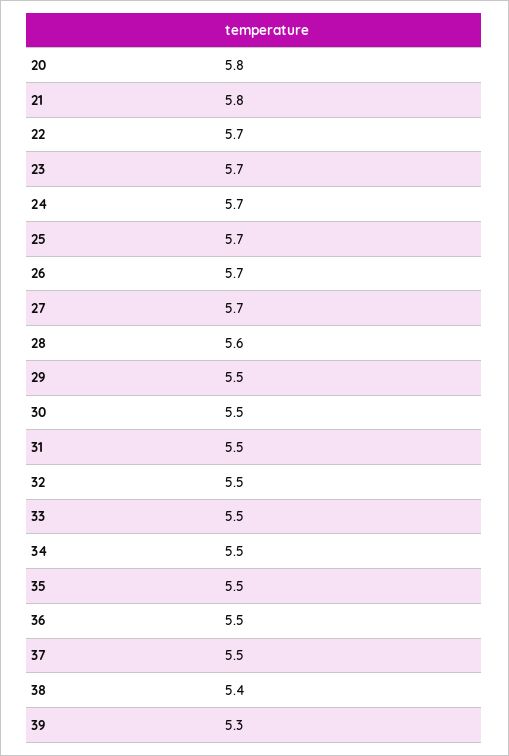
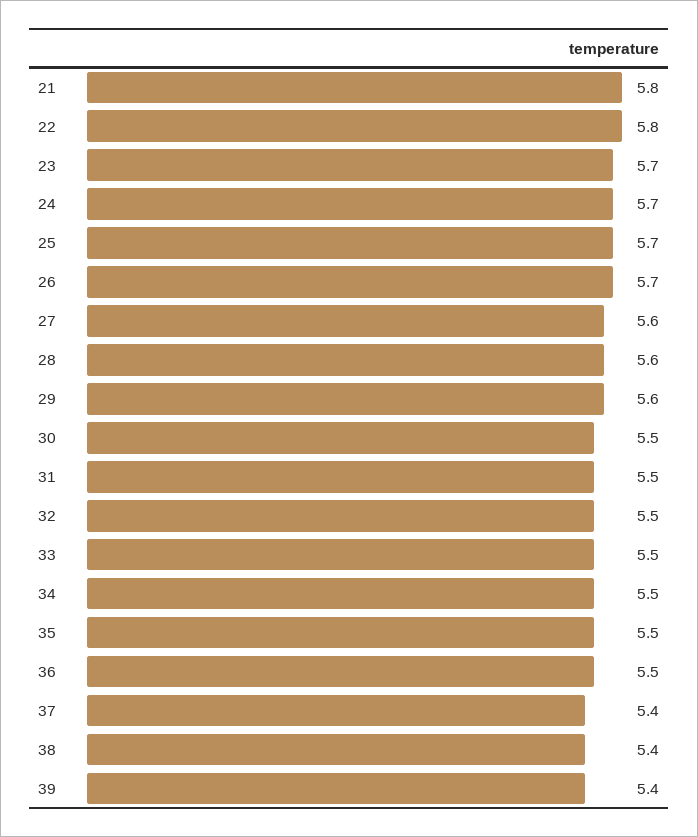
20: 5.8 -> none
22: 5.7 -> 5.8
27: 5.7 -> 5.6
29: 5.5 -> 5.6
37: 5.5 -> 5.4
39: 5.3 -> 5.4

